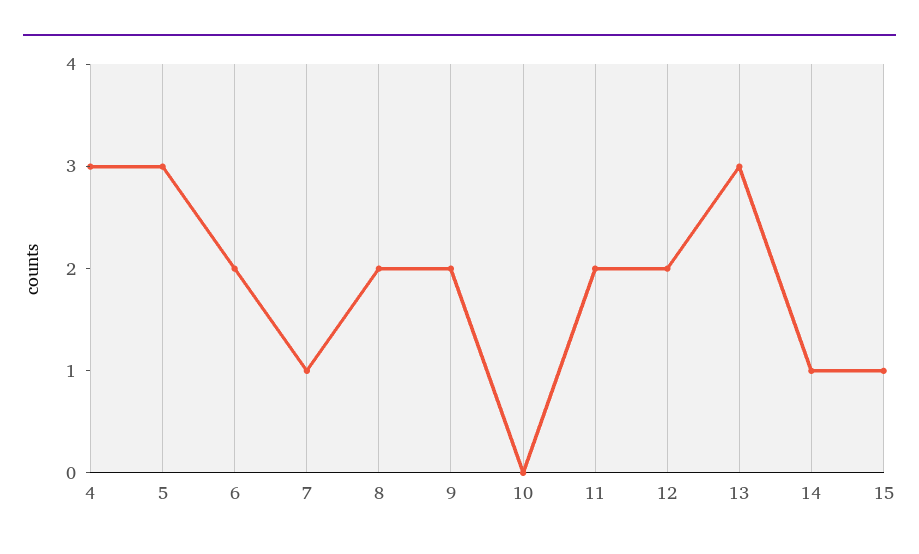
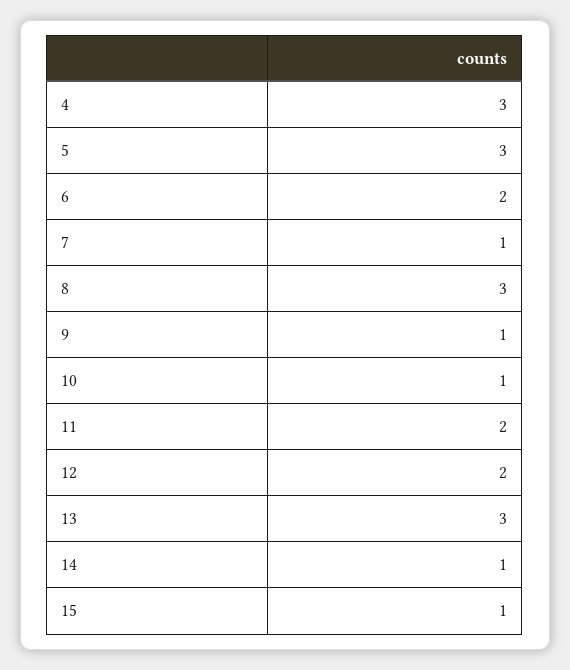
8: 2 -> 3
9: 2 -> 1
10: 0 -> 1

